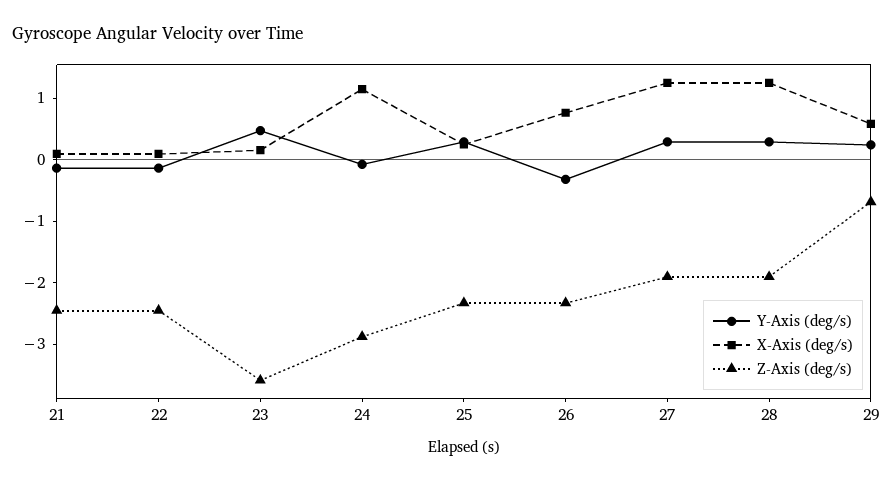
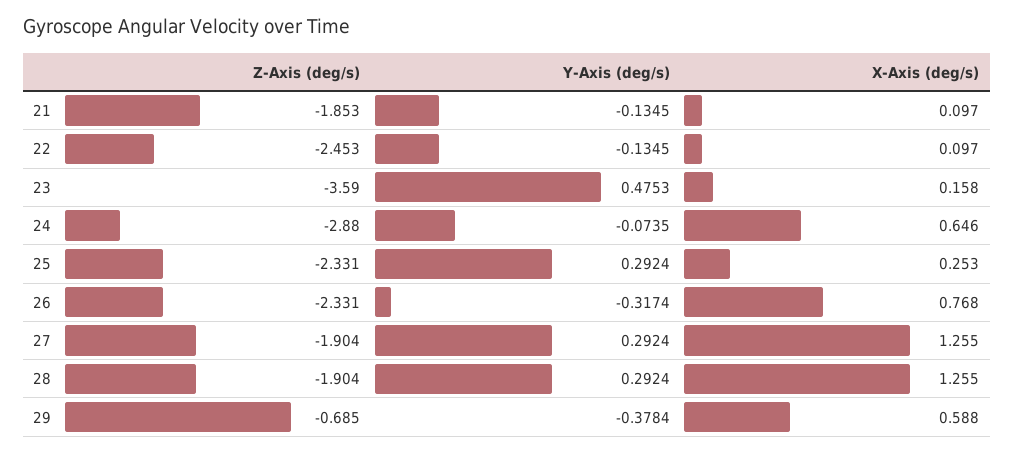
Z-Axis (deg/s), 21: -2.4 -> -1.853
X-Axis (deg/s), 24: 1.2 -> 0.646
Y-Axis (deg/s), 29: 0.2 -> -0.3784

